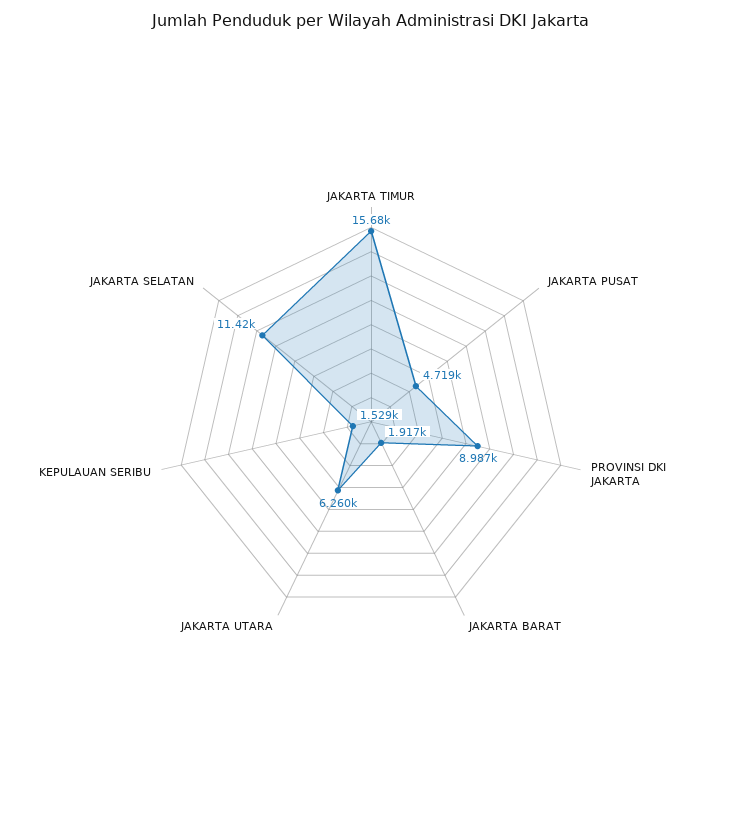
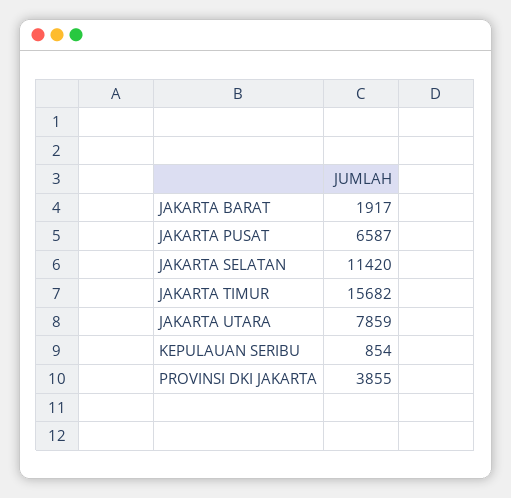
JAKARTA PUSAT: 4719 -> 6587
PROVINSI DKI JAKARTA: 8987 -> 3855
JAKARTA UTARA: 6260 -> 7859
KEPULAUAN SERIBU: 1529 -> 854

